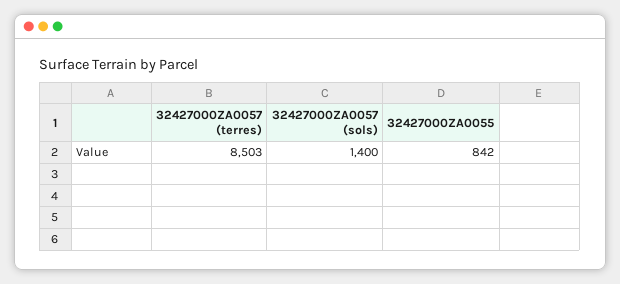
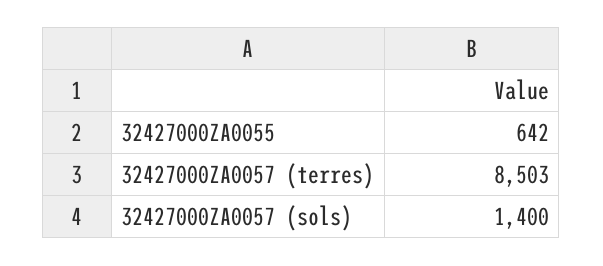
32427000ZA0055: 842 -> 642

